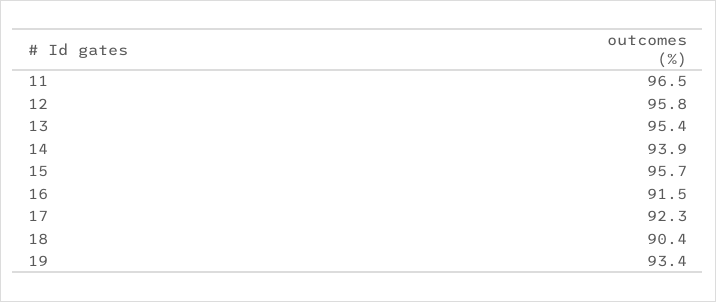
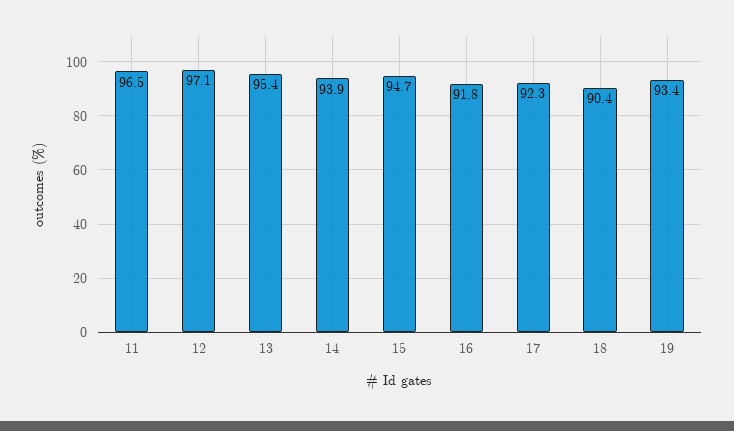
12: 95.8 -> 97.1
15: 95.7 -> 94.7
16: 91.5 -> 91.8

